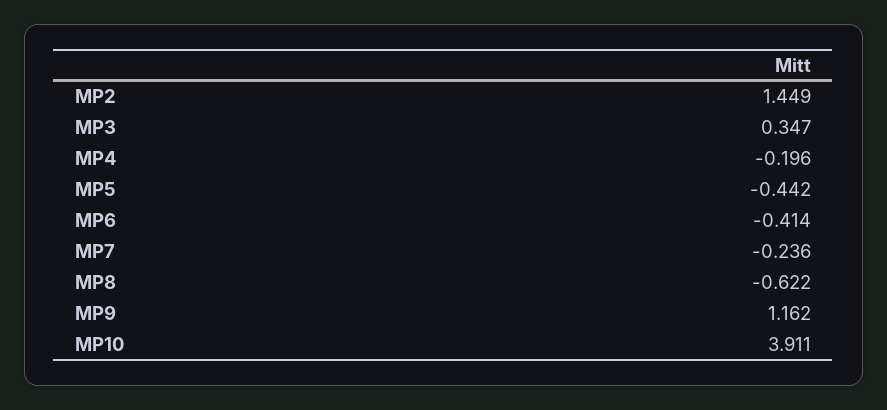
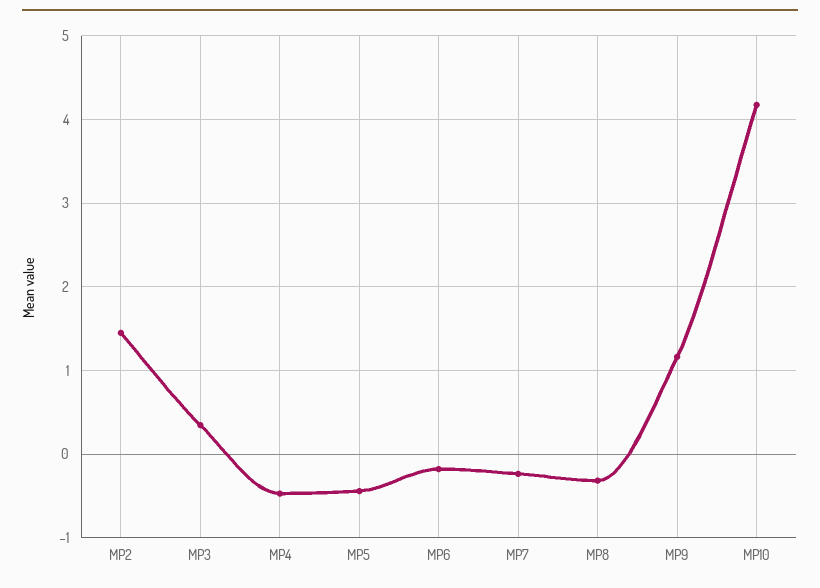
MP4: -0.196 -> -0.5
MP6: -0.414 -> -0.2
MP8: -0.622 -> -0.3
MP10: 3.911 -> 4.2

